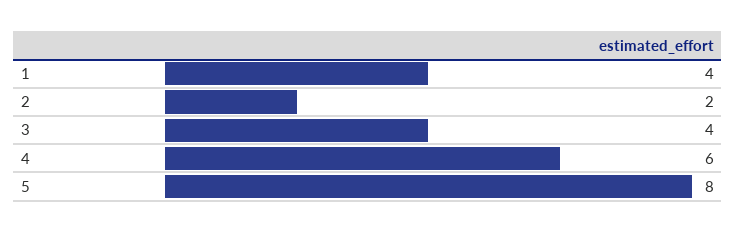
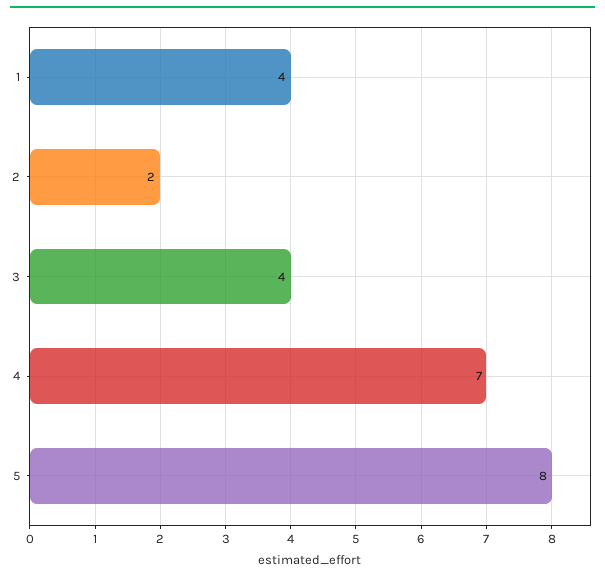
4: 6 -> 7

